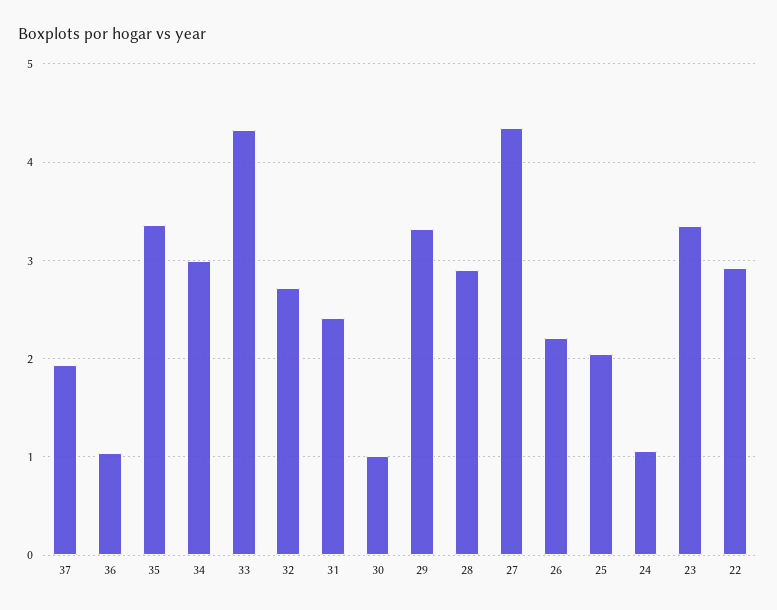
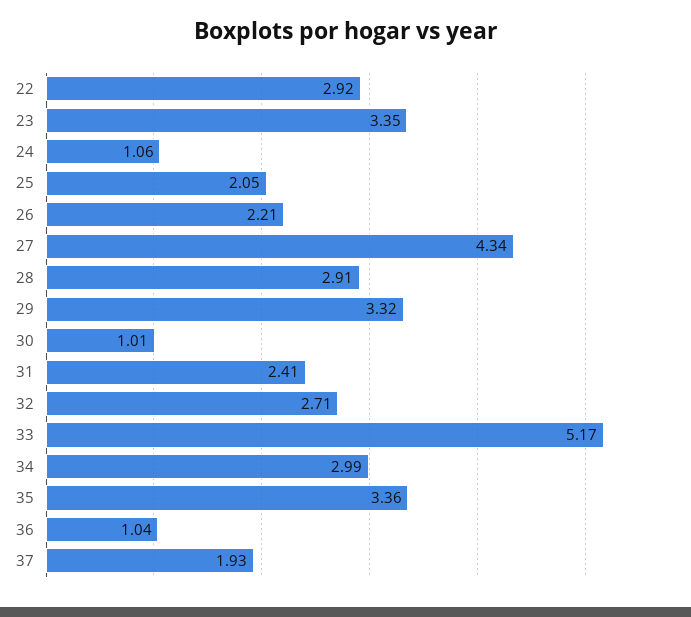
33: 4.3 -> 5.17

